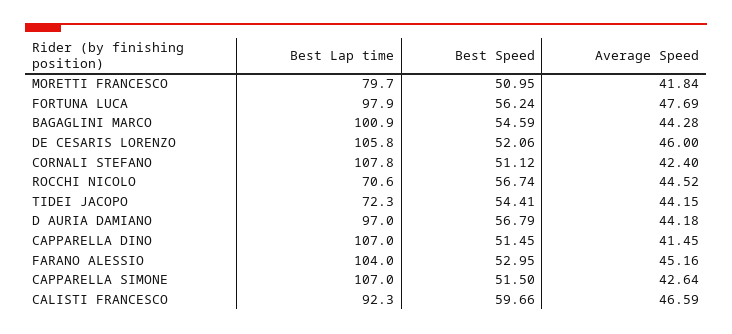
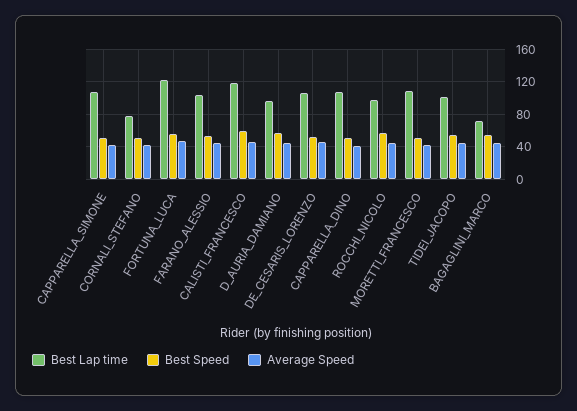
Best Lap time, MORETTI FRANCESCO: 79.7 -> 110
Best Lap time, FORTUNA LUCA: 97.9 -> 120
Best Lap time, BAGAGLINI MARCO: 100.9 -> 70
Best Lap time, CORNALI STEFANO: 107.8 -> 80
Best Lap time, ROCCHI NICOLO: 70.6 -> 100
Best Lap time, TIDEI JACOPO: 72.3 -> 100
Best Lap time, CALISTI FRANCESCO: 92.3 -> 120

